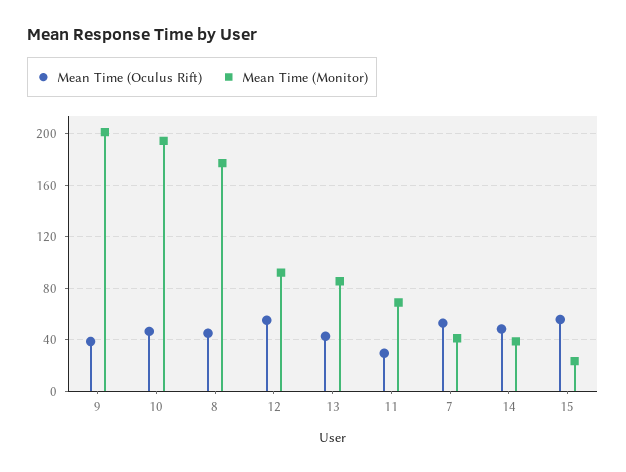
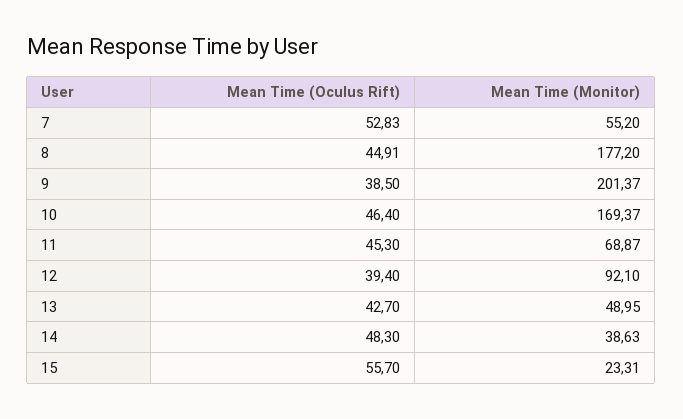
Mean Time (Monitor), 10: 195 -> 169.37
Mean Time (Oculus Rift), 12: 55 -> 39.4
Mean Time (Monitor), 13: 85 -> 48.95
Mean Time (Oculus Rift), 11: 30 -> 45.3
Mean Time (Monitor), 7: 40 -> 55.2

